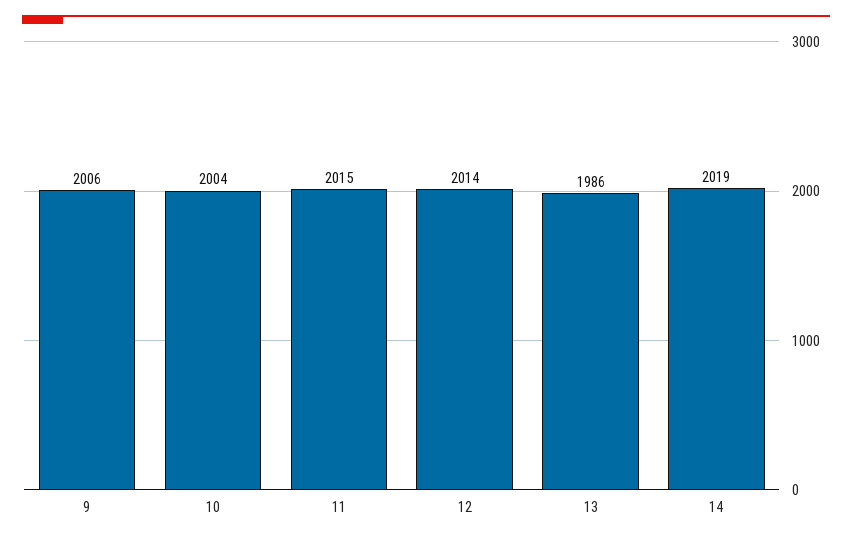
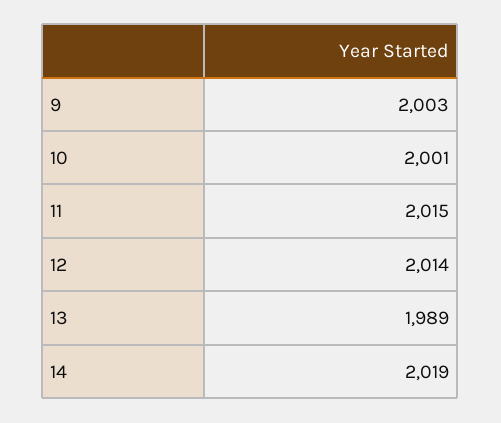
9: 2006 -> 2003
10: 2004 -> 2001
13: 1986 -> 1989

